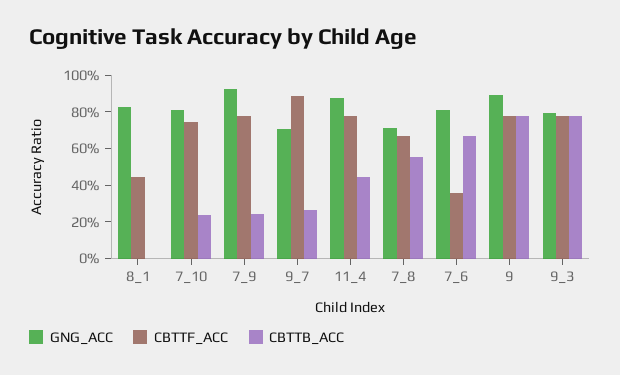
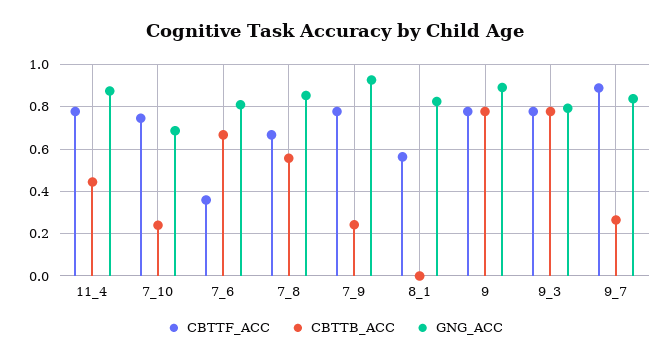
CBTTF_ACC, 8_1: 0.45 -> 0.55
GNG_ACC, 7_10: 0.8 -> 0.7
GNG_ACC, 9_7: 0.7 -> 0.85
GNG_ACC, 7_8: 0.7 -> 0.85

